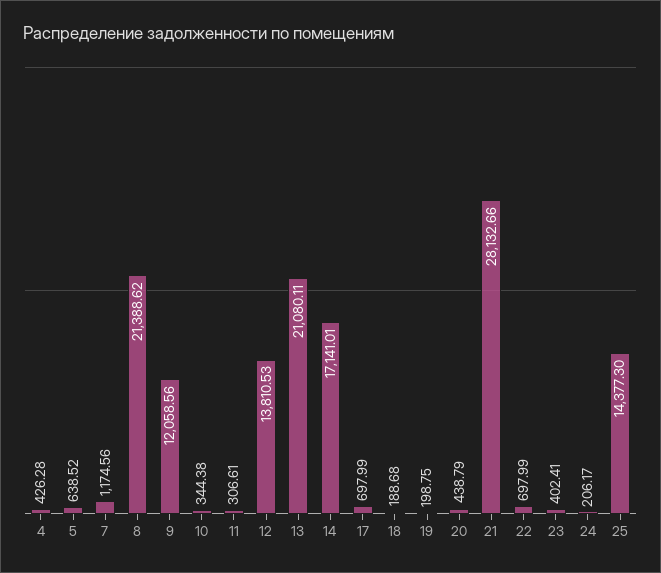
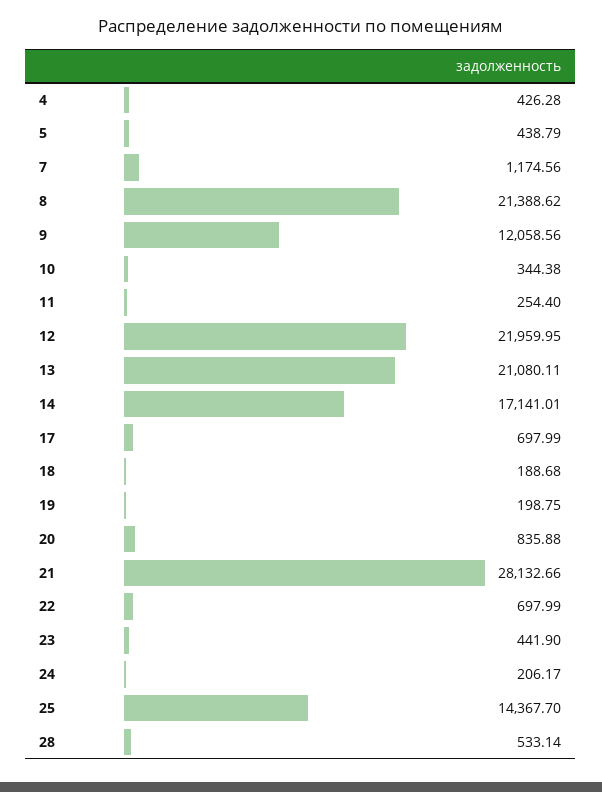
5: 638.52 -> 438.79
11: 306.61 -> 254.4
12: 13810.53 -> 21959.95
20: 438.79 -> 835.88
23: 402.41 -> 441.9
25: 14377.3 -> 14367.7
28: none -> 533.14

